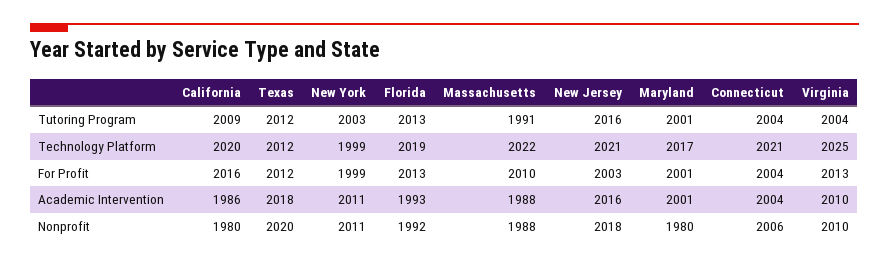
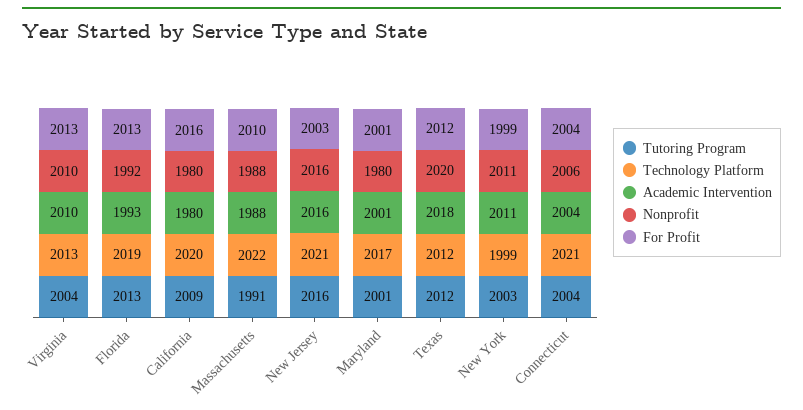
Technology Platform, Virginia: 2025 -> 2013
Academic Intervention, California: 1986 -> 1980
Nonprofit, New Jersey: 2018 -> 2016

